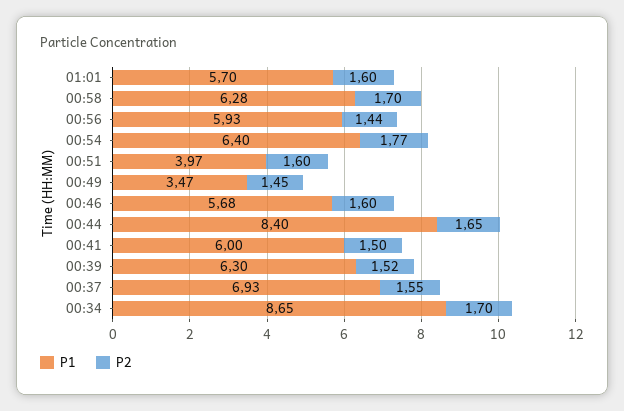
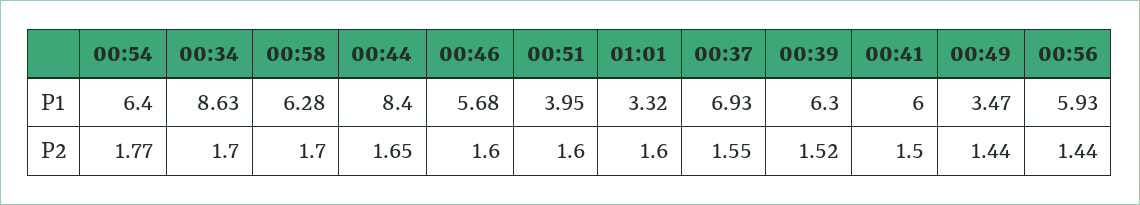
P1, 01:01: 5.7 -> 3.32
P1, 00:51: 3.97 -> 3.95
P2, 00:49: 1.45 -> 1.44
P1, 00:34: 8.65 -> 8.63

